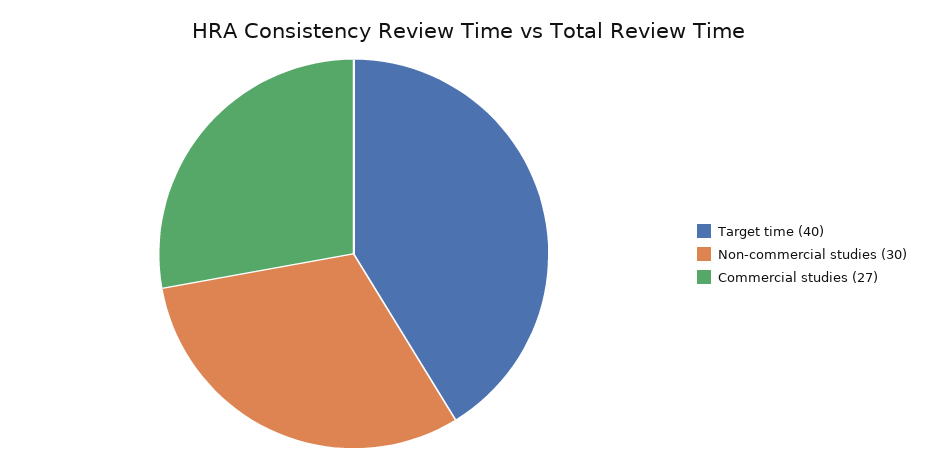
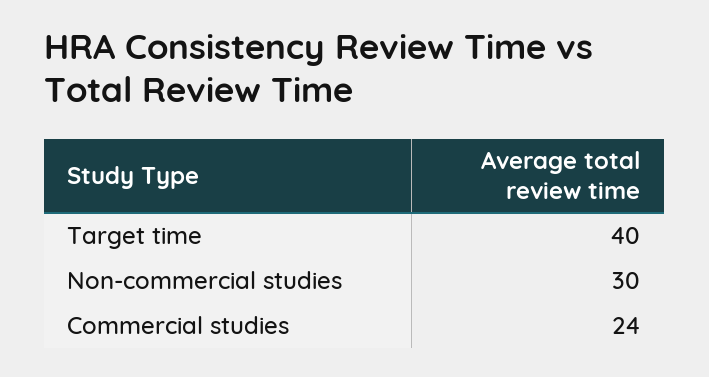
Commercial studies: 27 -> 24

